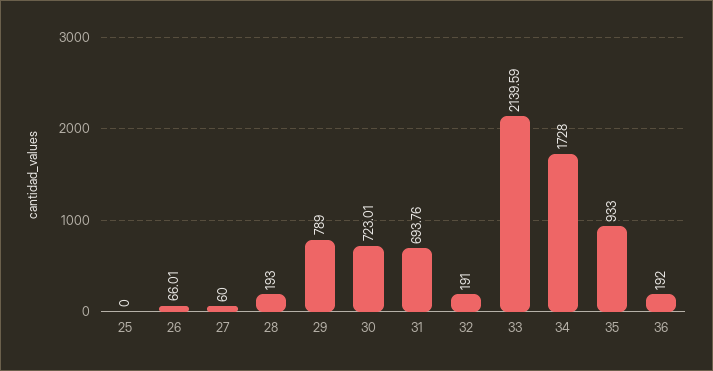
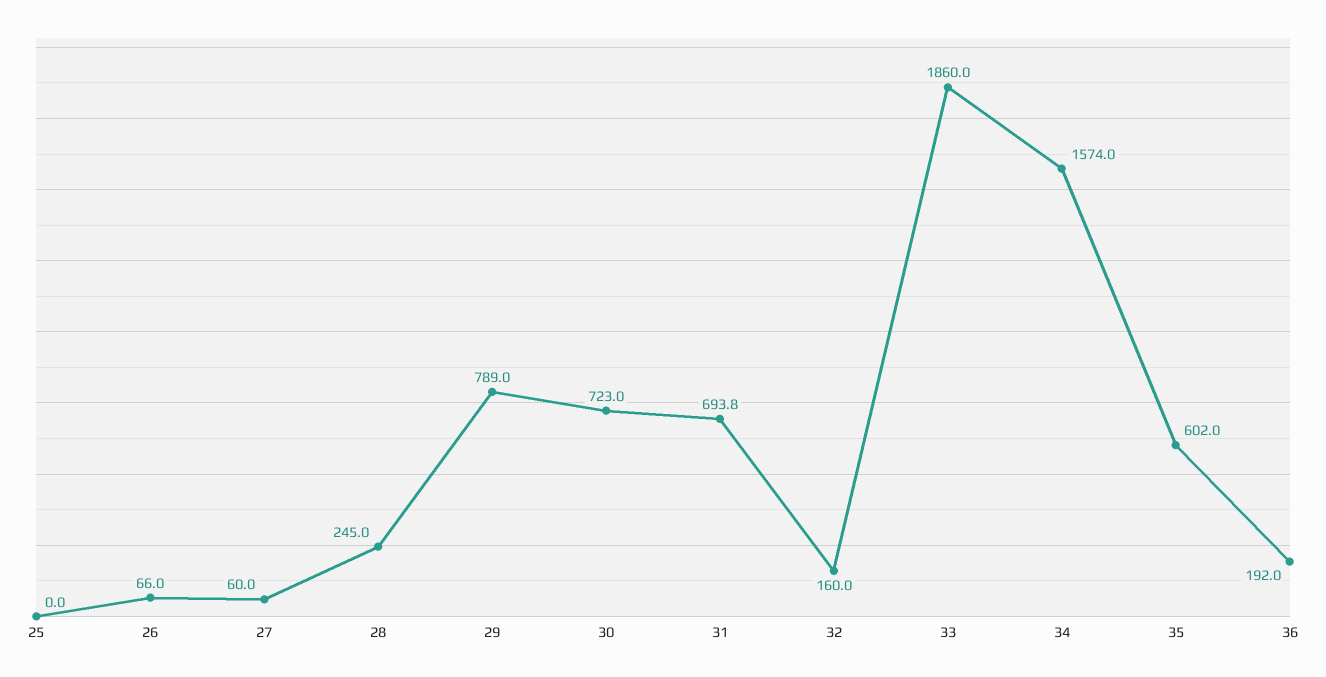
28: 193 -> 245
32: 191 -> 160
33: 2139.59 -> 1860
34: 1728 -> 1574
35: 933 -> 602

